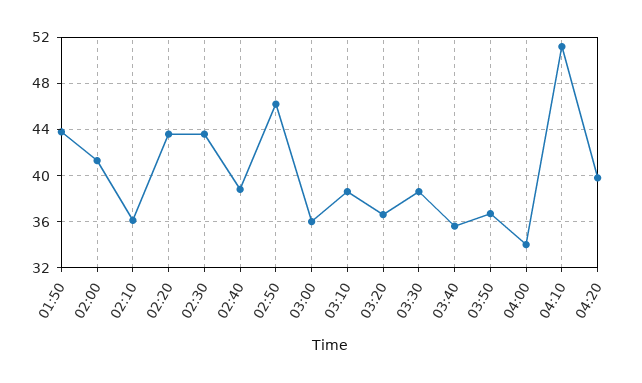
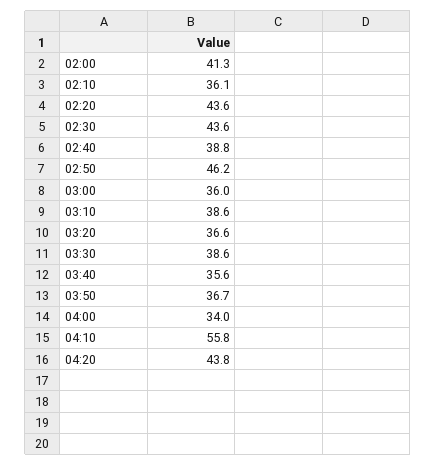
01:50: 44 -> none
04:10: 51 -> 55.8
04:20: 40 -> 43.8

